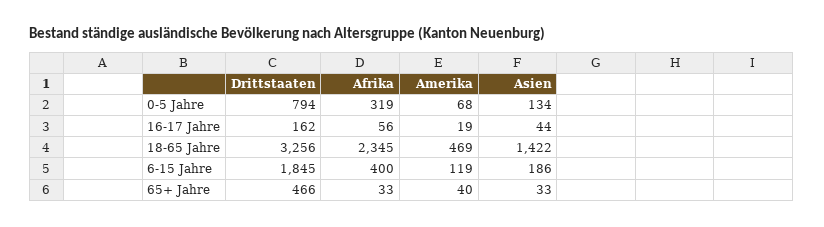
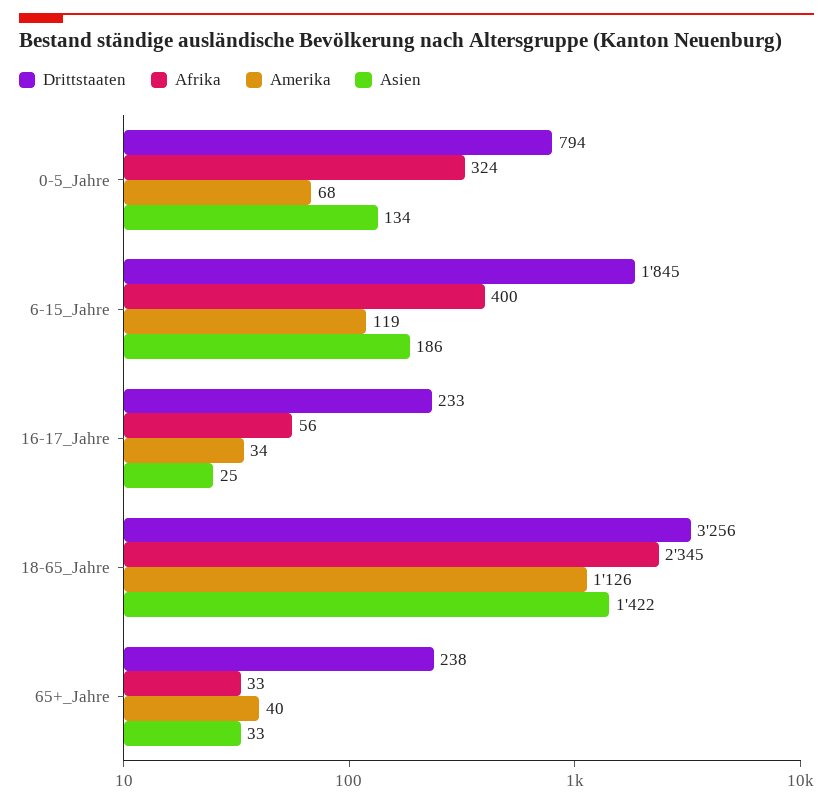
Afrika, 0-5 Jahre: 319 -> 324
Drittstaaten, 16-17 Jahre: 162 -> 233
Amerika, 16-17 Jahre: 19 -> 34
Asien, 16-17 Jahre: 44 -> 25
Amerika, 18-65 Jahre: 469 -> 1126
Drittstaaten, 65+ Jahre: 466 -> 238

